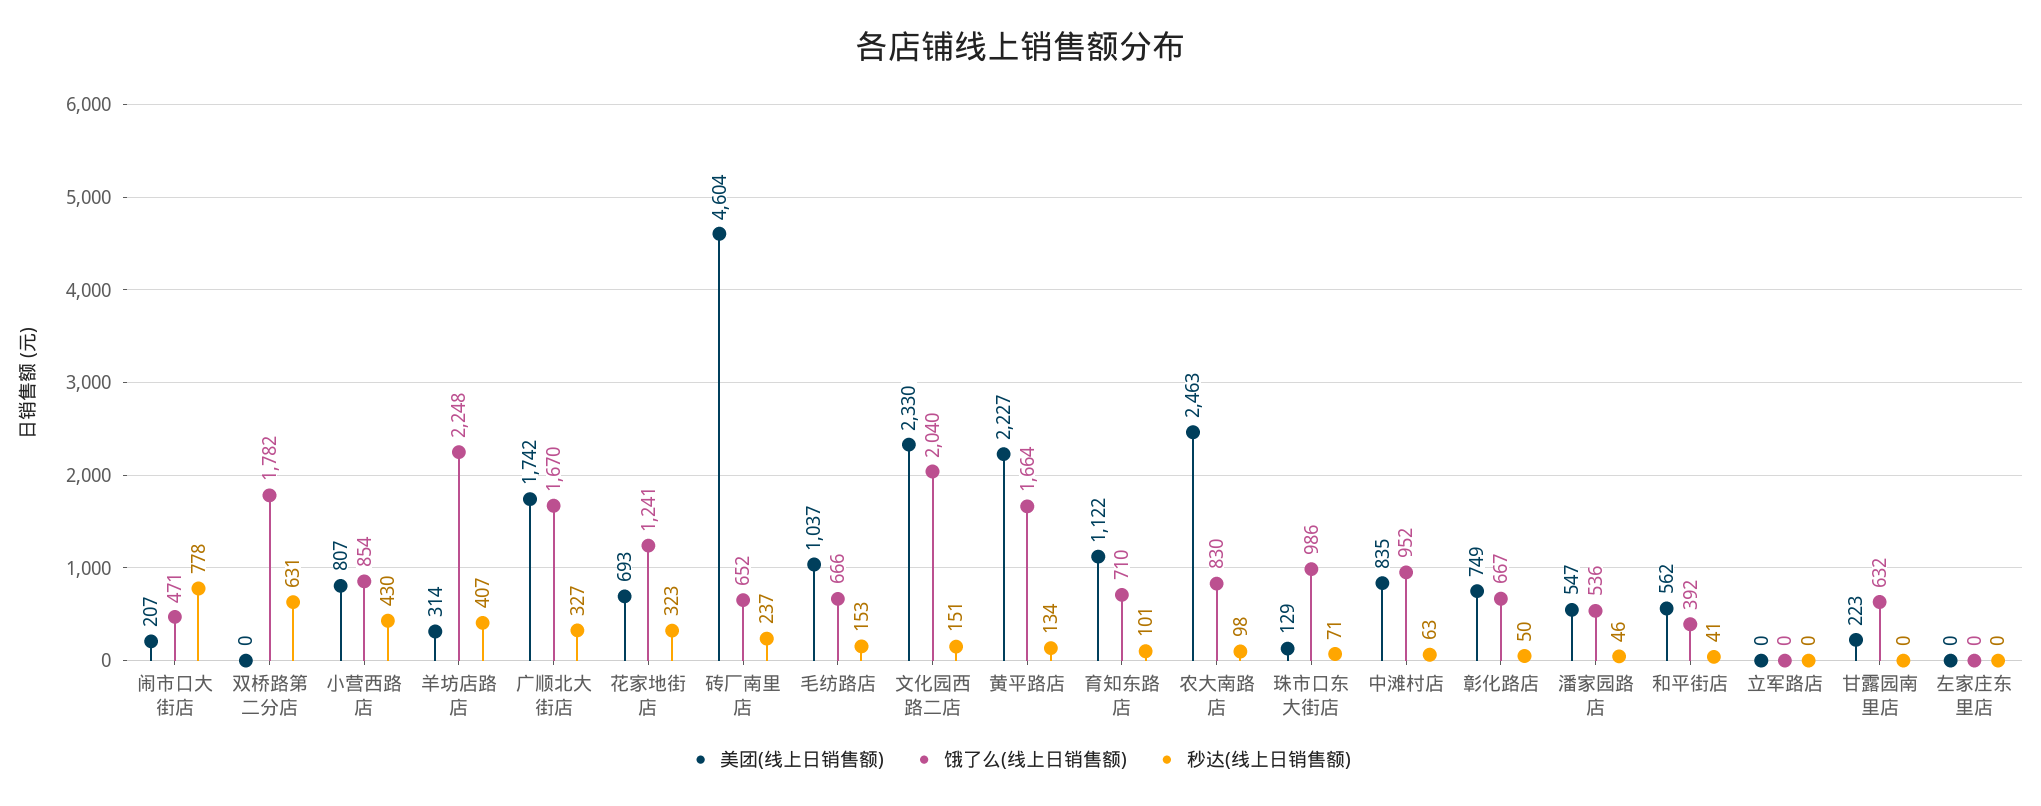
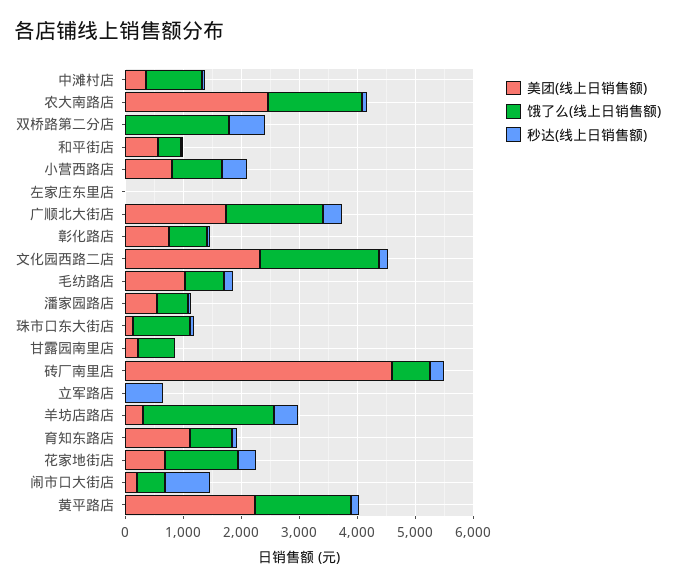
饿了么(线上日销售额), 农大南路店: 830 -> 1600
美团(线上日销售额), 中滩村店: 835 -> 400
秒达(线上日销售额), 立军路店: 0 -> 600

